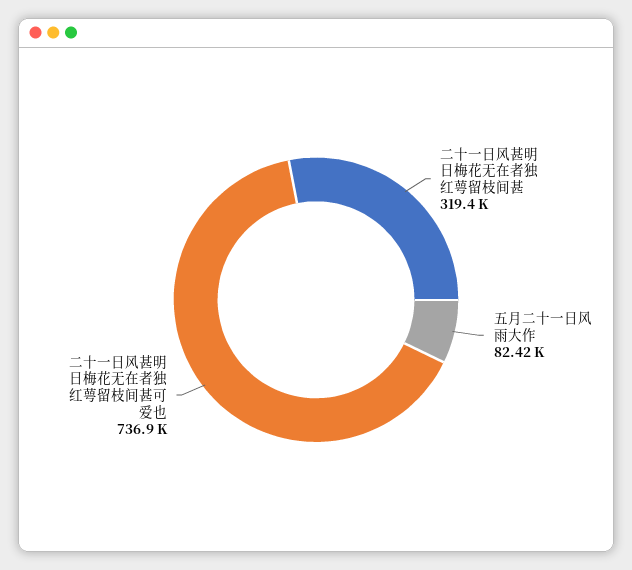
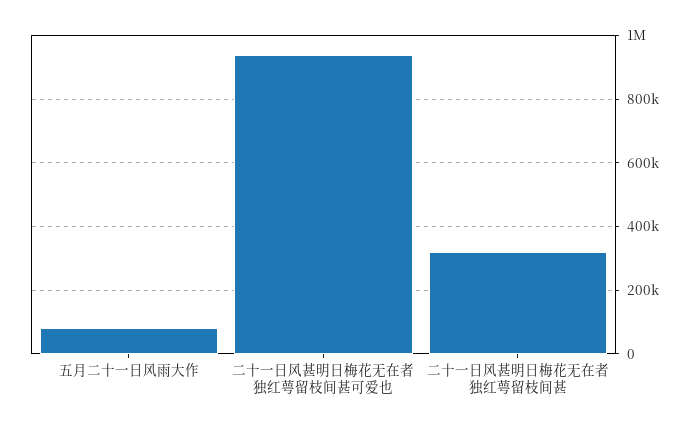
二十一日风甚明日梅花无在者独红萼留枝间甚可爱也: 736900 -> 940000

